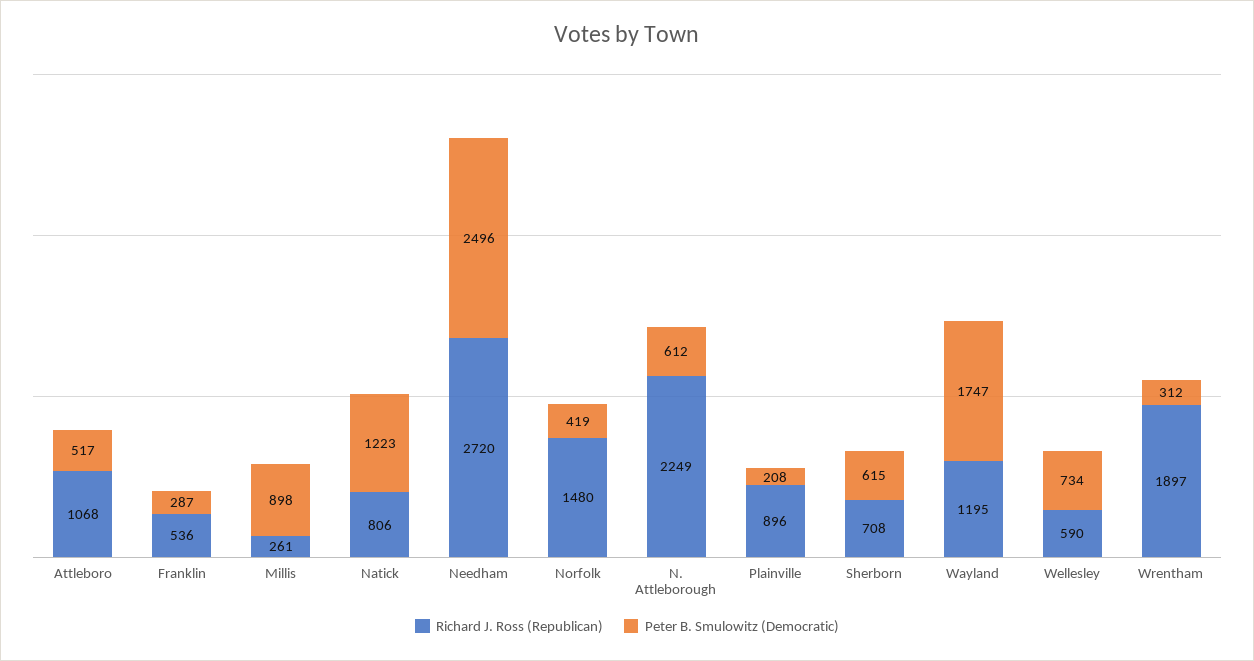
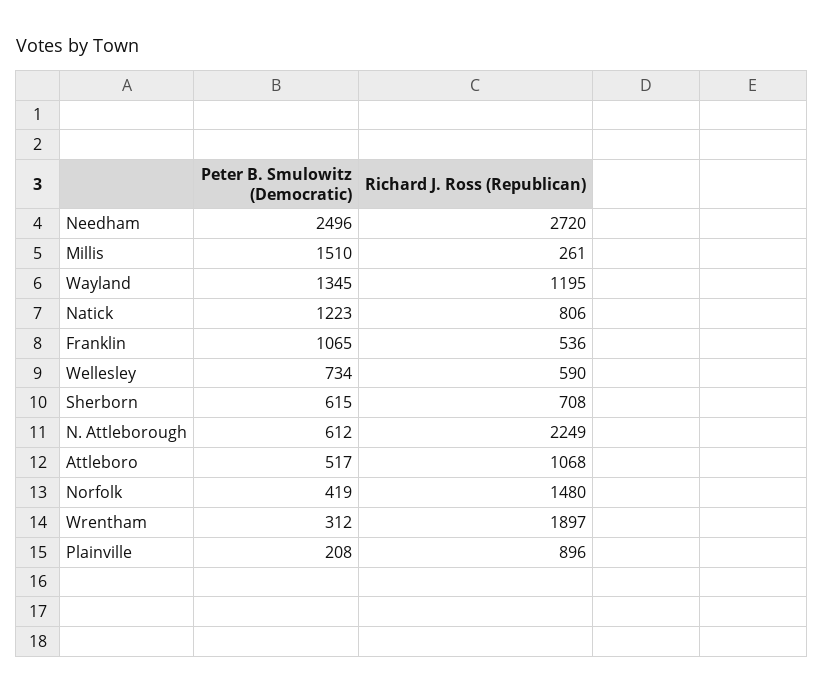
Peter B. Smulowitz (Democratic), Franklin: 287 -> 1065
Peter B. Smulowitz (Democratic), Millis: 898 -> 1510
Peter B. Smulowitz (Democratic), Wayland: 1747 -> 1345

